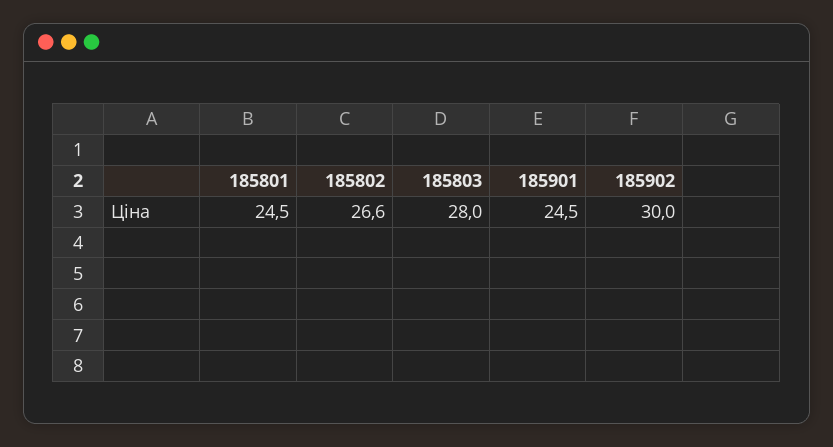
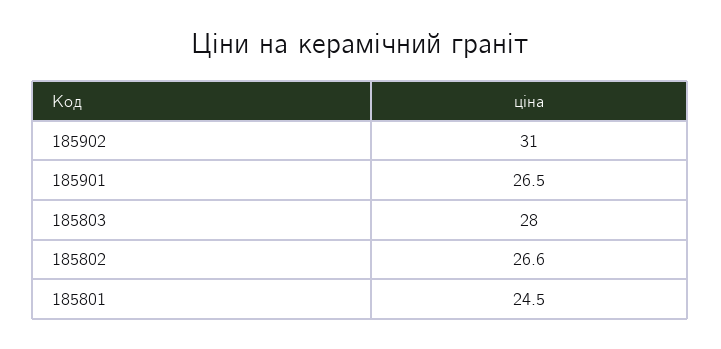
185901: 24.5 -> 26.5
185902: 30 -> 31

